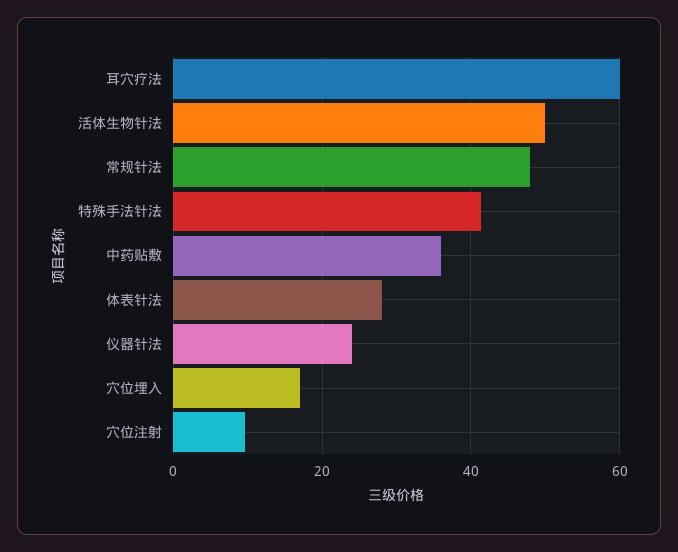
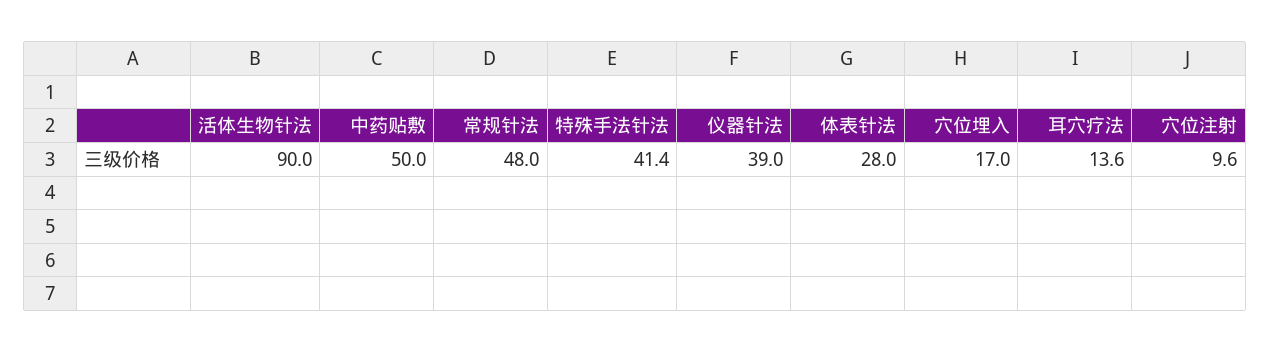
耳穴疗法: 60 -> 13.6
活体生物针法: 50 -> 90
中药贴敷: 36 -> 50
仪器针法: 24 -> 39

